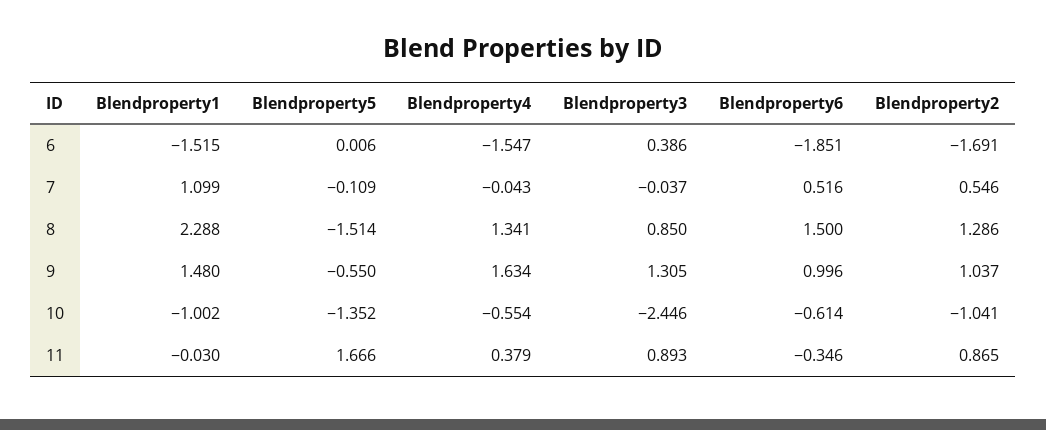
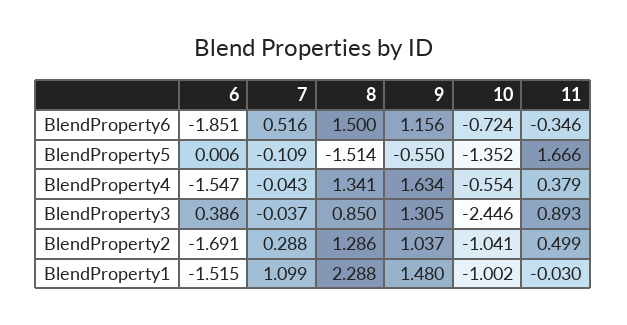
Blendproperty2, 7: 0.546 -> 0.288
Blendproperty6, 9: 0.996 -> 1.156
Blendproperty6, 10: -0.614 -> -0.724
Blendproperty2, 11: 0.865 -> 0.499

